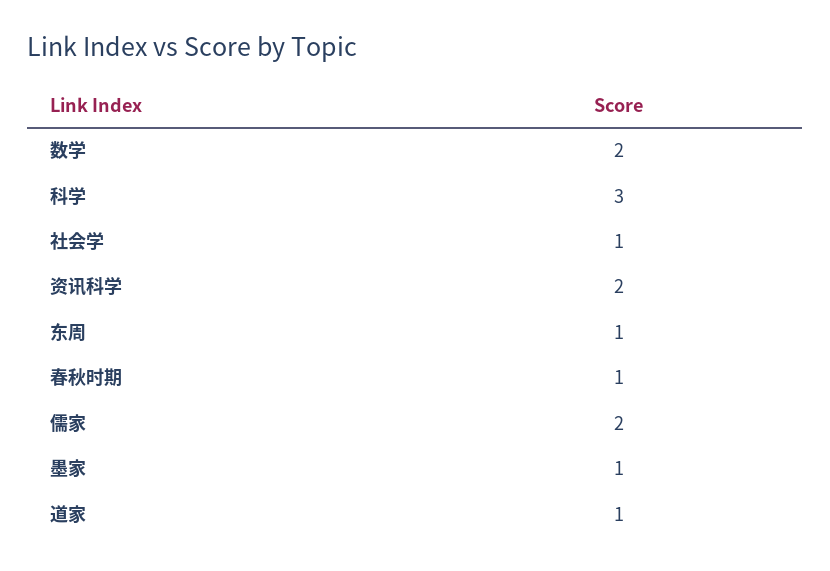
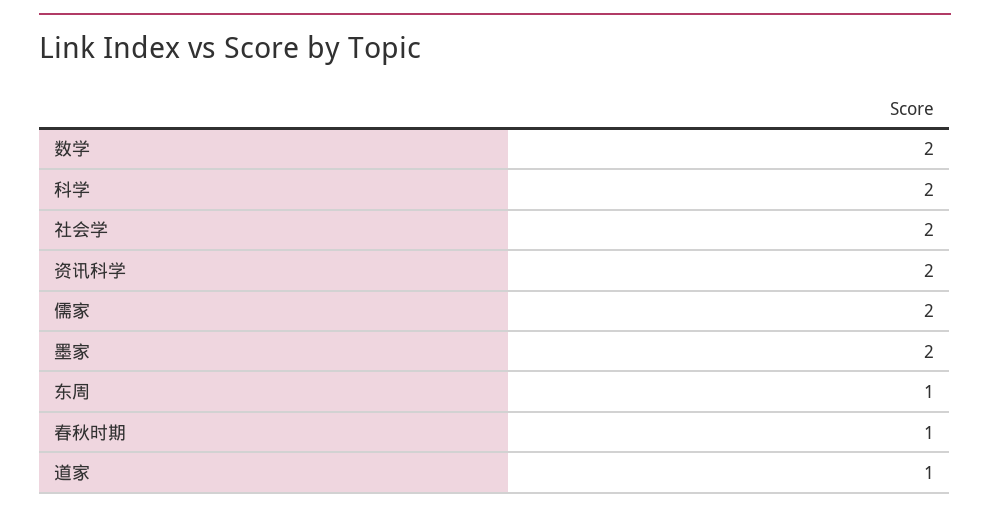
科学: 3 -> 2
社会学: 1 -> 2
墨家: 1 -> 2

